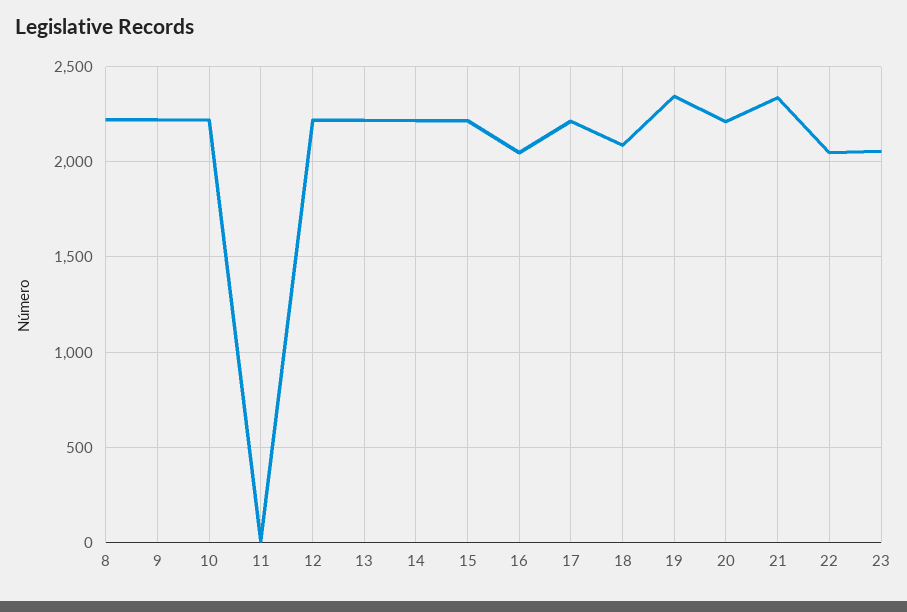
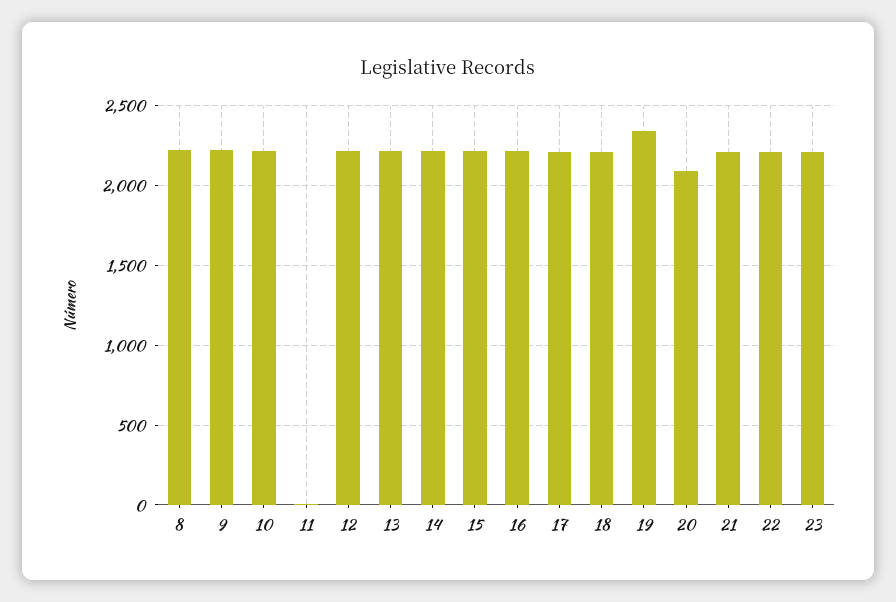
16: 2050 -> 2200
18: 2100 -> 2200
20: 2200 -> 2100
21: 2350 -> 2200
22: 2050 -> 2200
23: 2050 -> 2200

